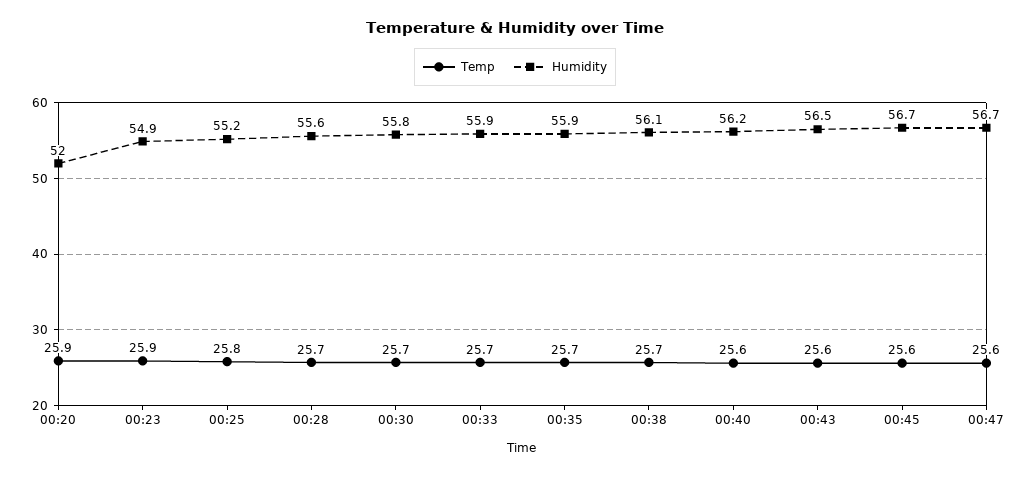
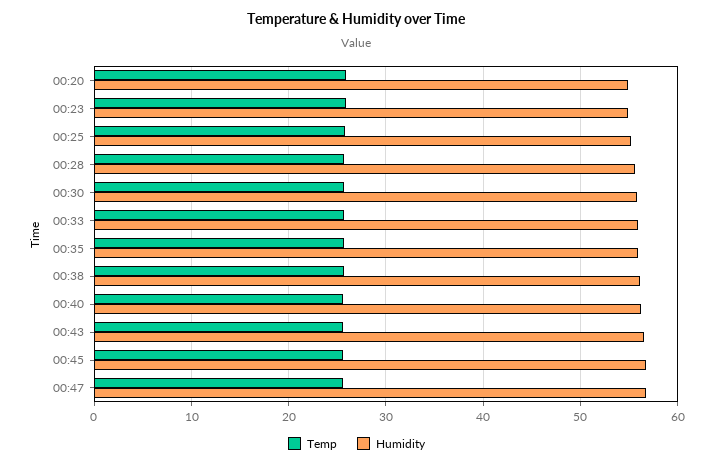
Humidity, 00:20: 52 -> 55

